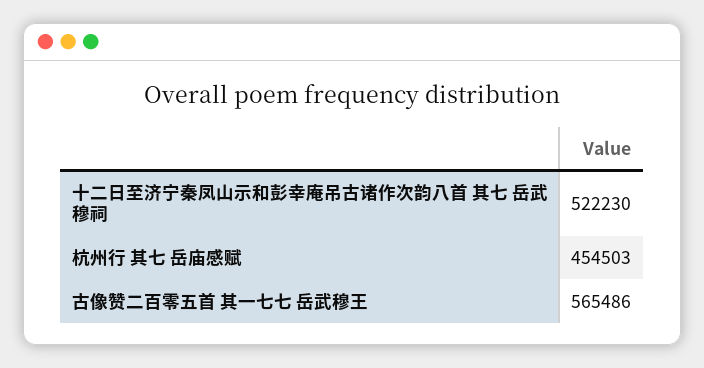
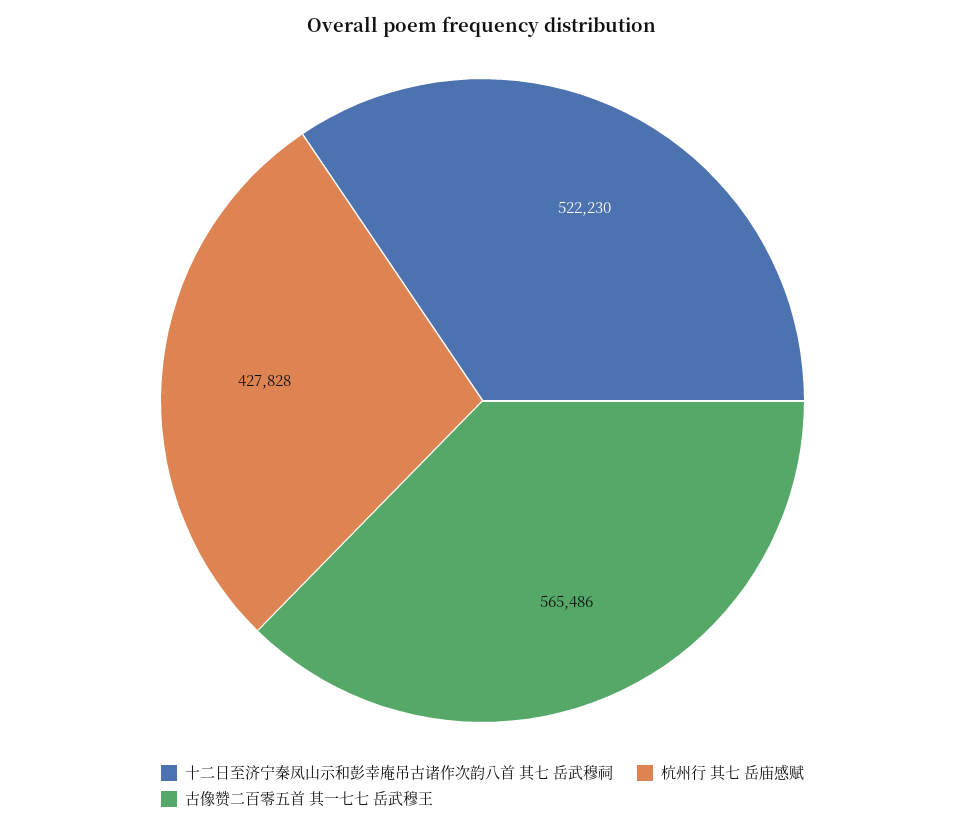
杭州行 其七 岳庙感赋: 454503 -> 427828

